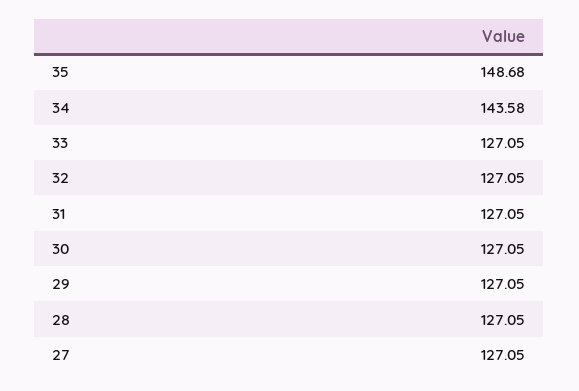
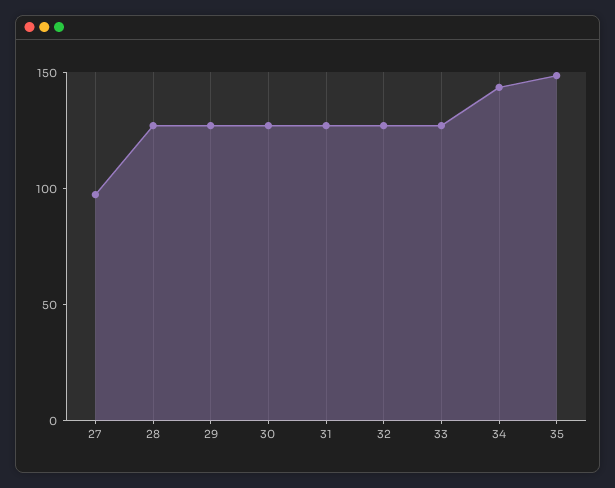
27: 127.05 -> 100

